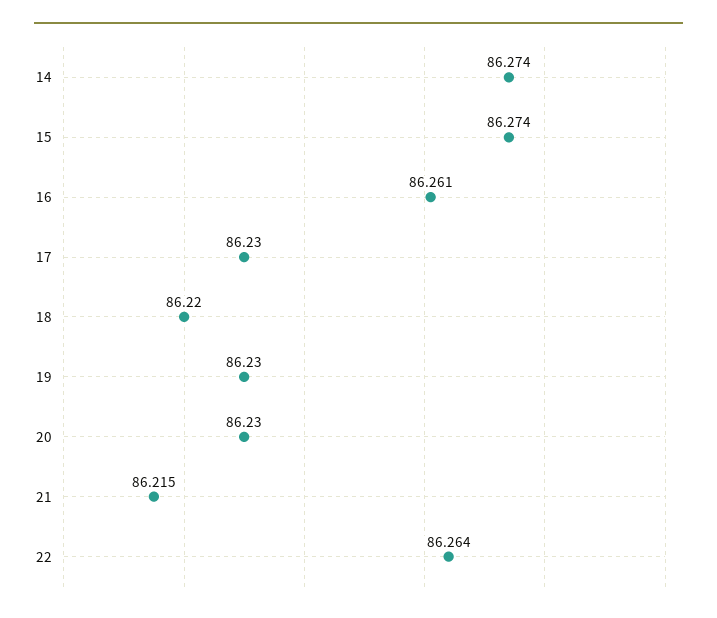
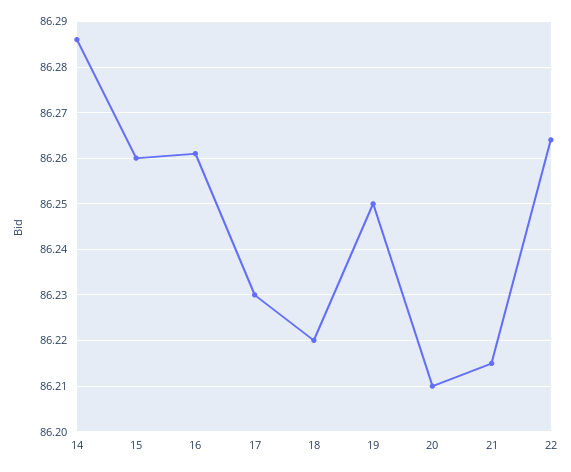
14: 86.274 -> 86.285
15: 86.274 -> 86.26
19: 86.23 -> 86.25
20: 86.23 -> 86.21

